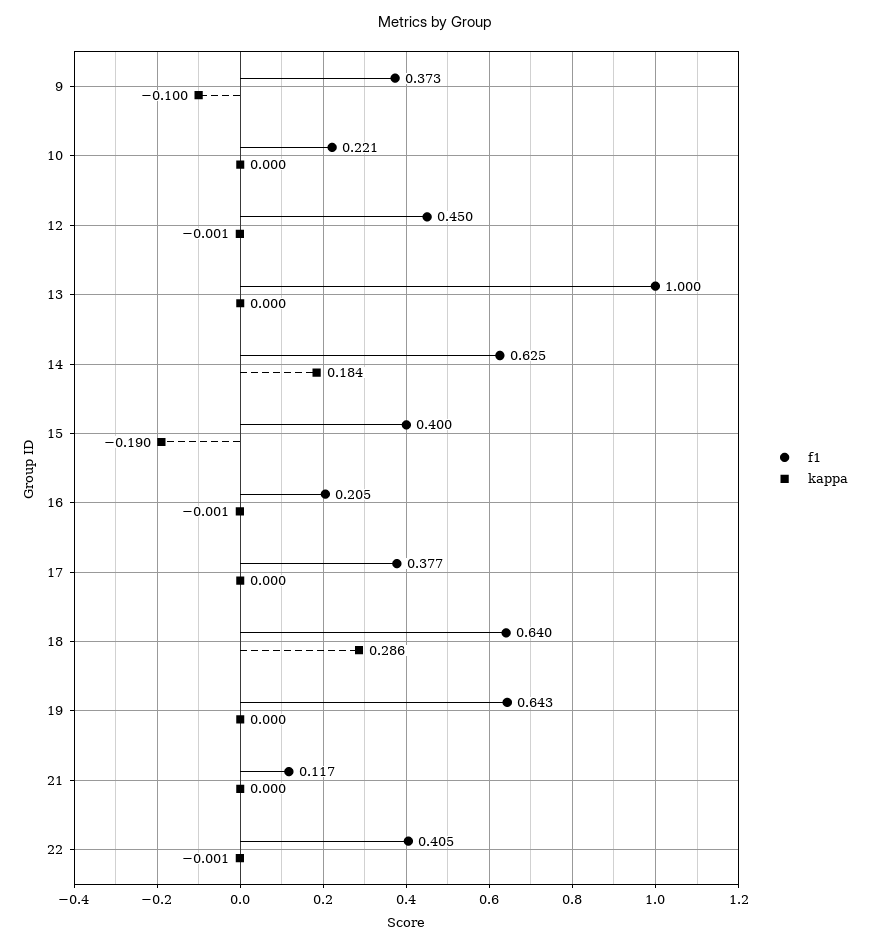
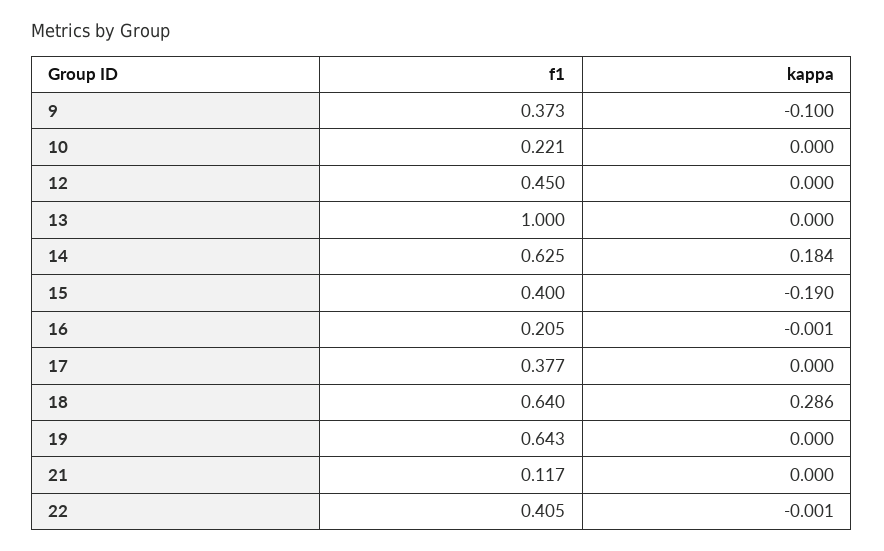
kappa, 12: -0.001 -> 0

